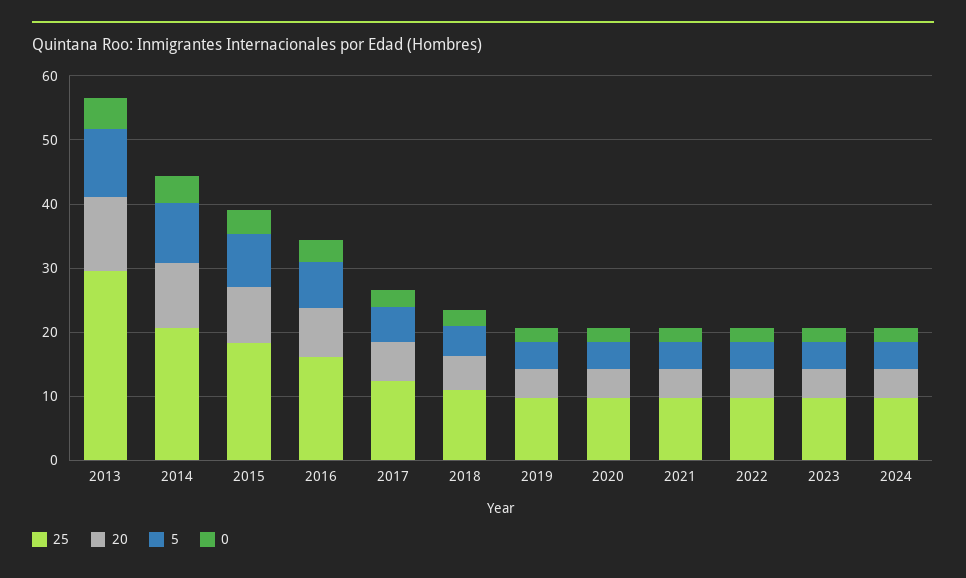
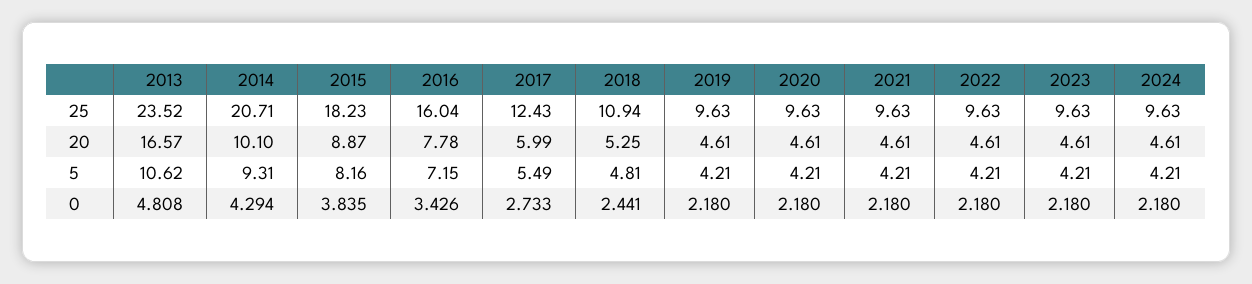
25, 2013: 30 -> 23.52
20, 2013: 12 -> 16.57

